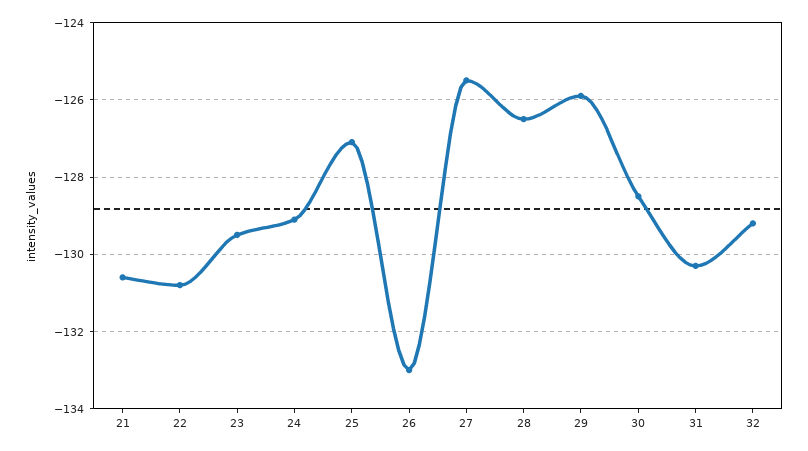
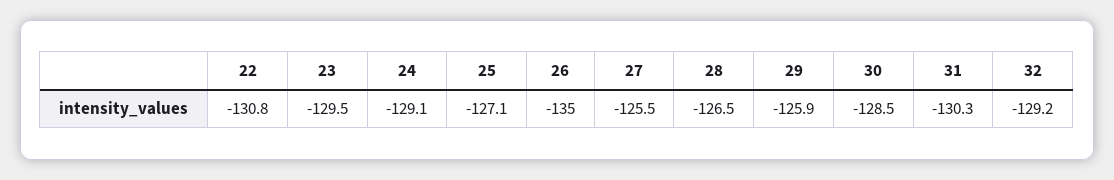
21: -130.5 -> none
26: -133 -> -135

